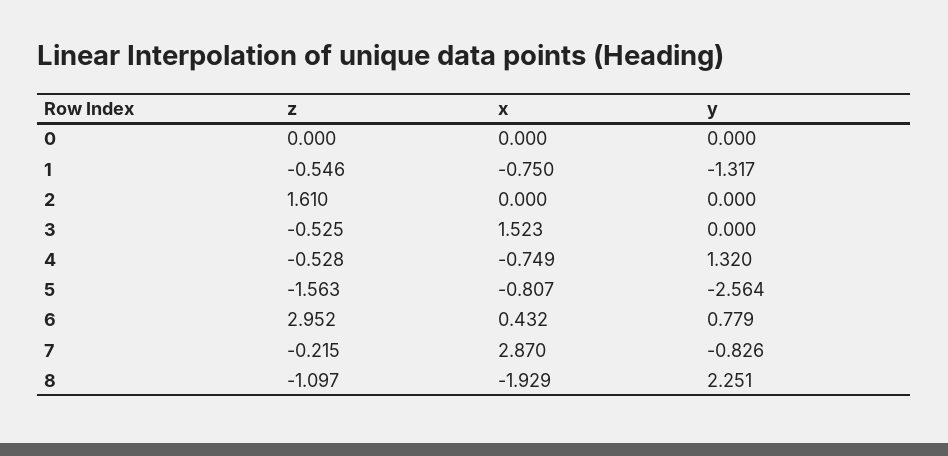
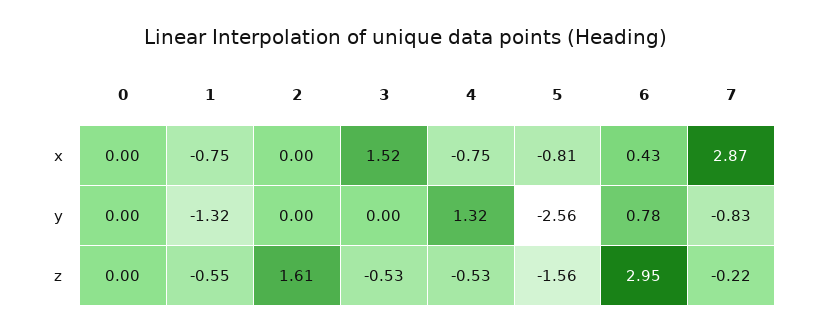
z, 8: -1.097 -> none
x, 8: -1.929 -> none
y, 8: 2.251 -> none

